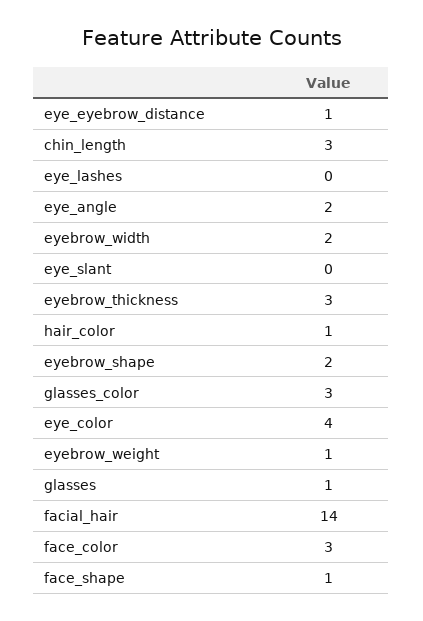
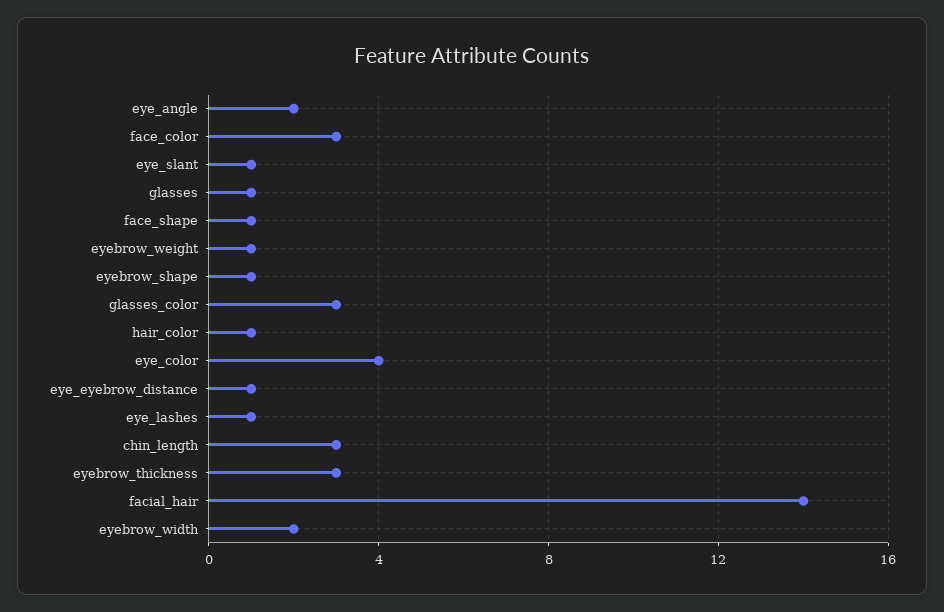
eye_lashes: 0 -> 1
eye_slant: 0 -> 1
eyebrow_shape: 2 -> 1

